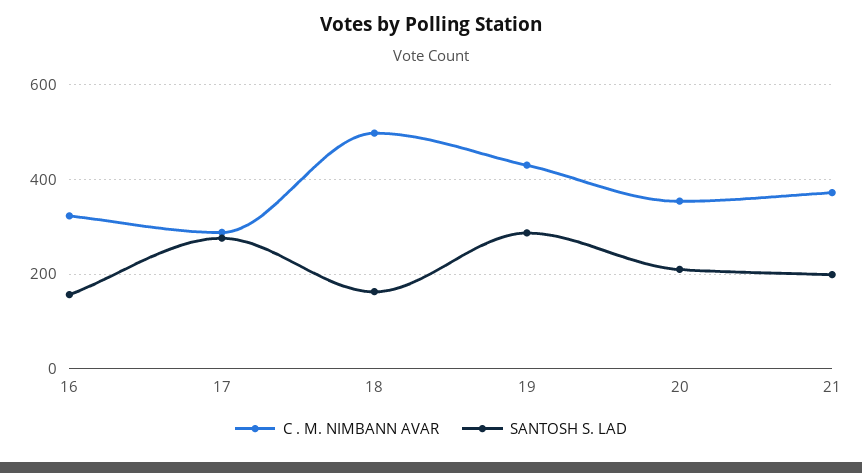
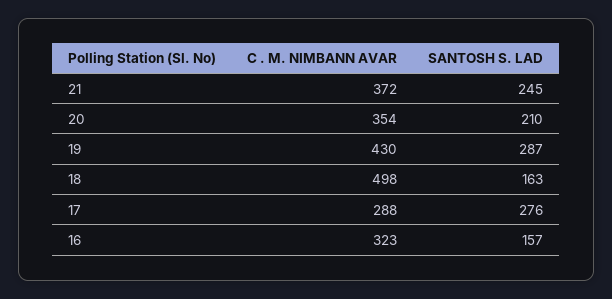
SANTOSH S. LAD, 21: 200 -> 245

